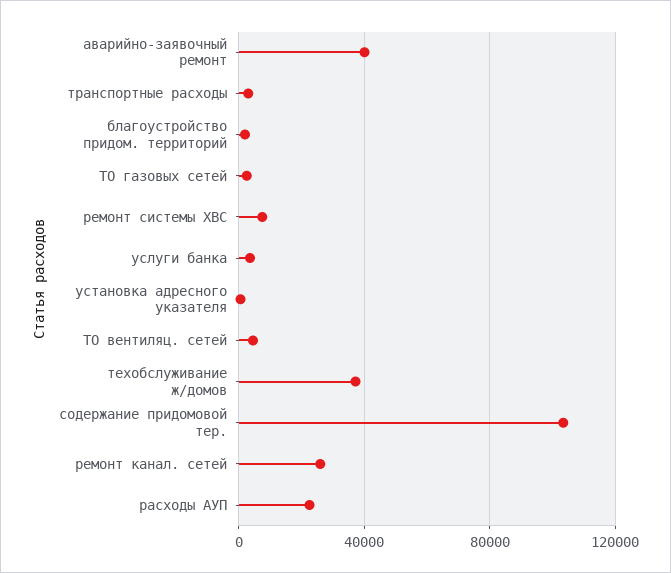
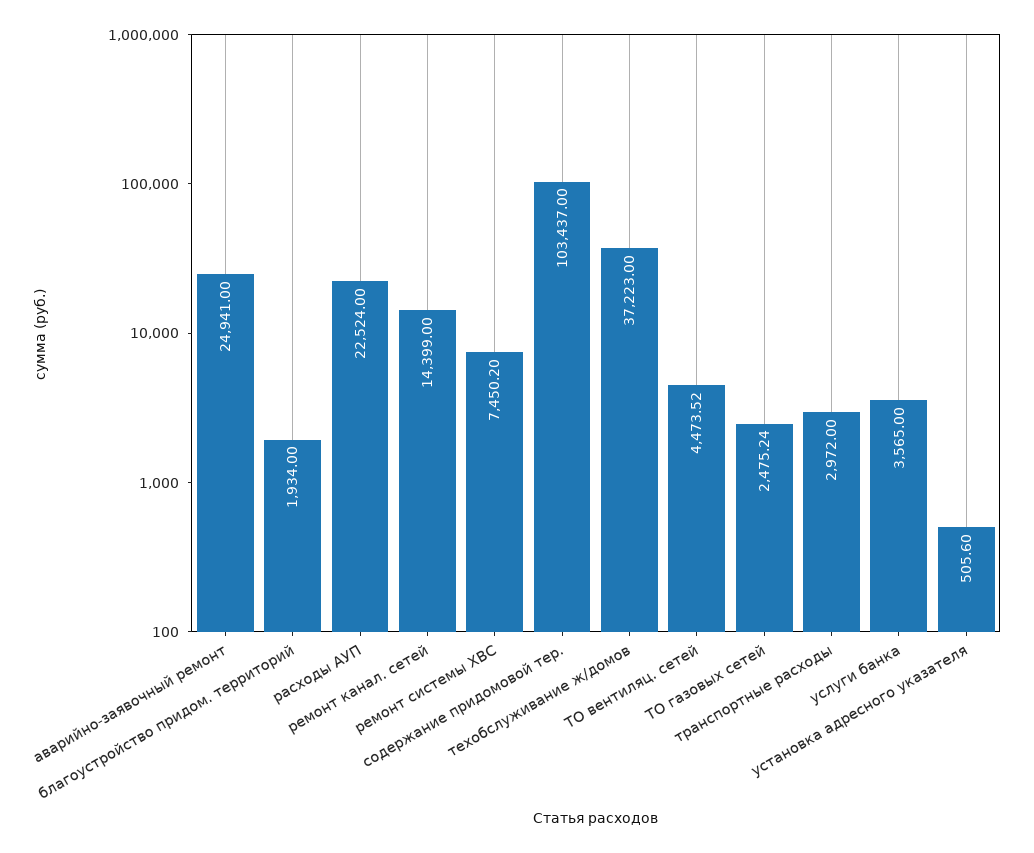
аварийно-заявочный ремонт: 40000 -> 24941
ремонт канал. сетей: 25000 -> 14399

